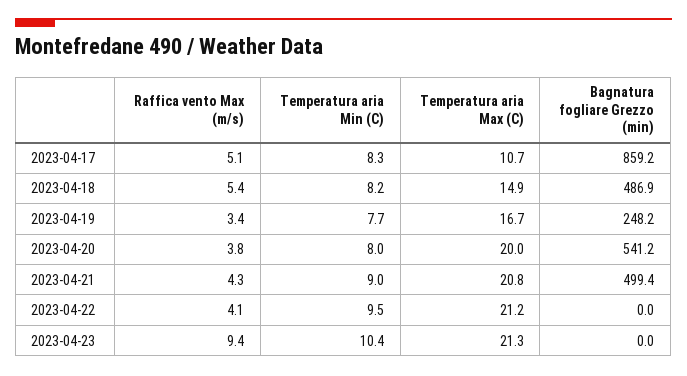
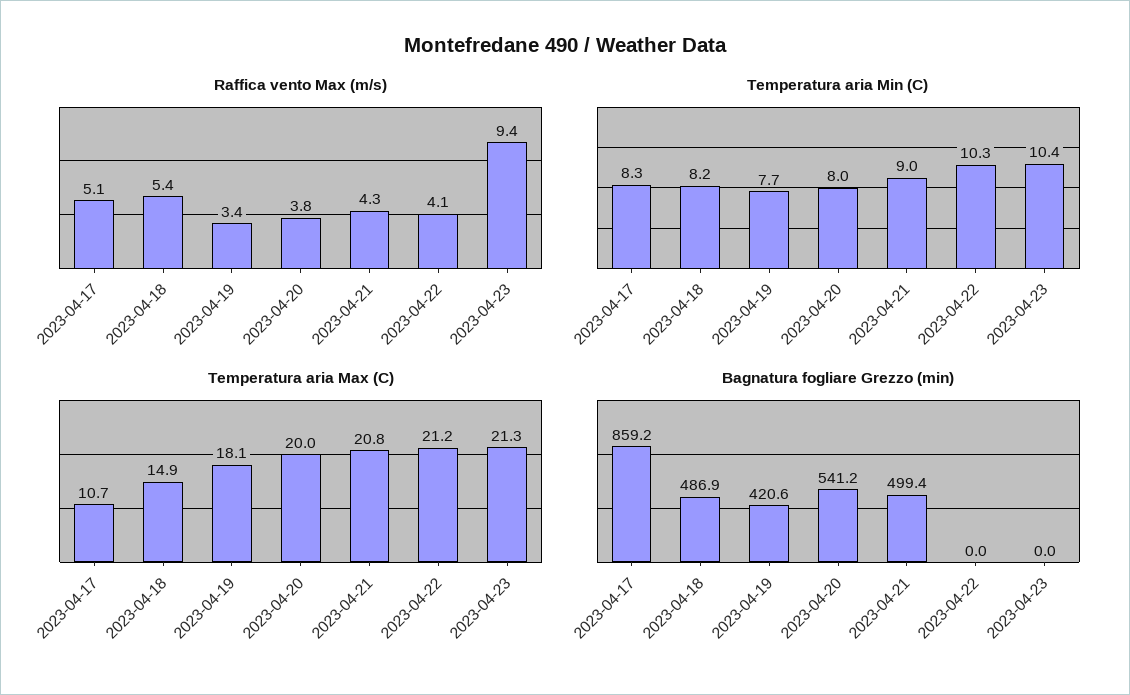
Temperatura aria Max (C), 2023-04-19: 16.7 -> 18.1
Bagnatura fogliare Grezzo (min), 2023-04-19: 248.2 -> 420.6
Temperatura aria Min (C), 2023-04-22: 9.5 -> 10.3

